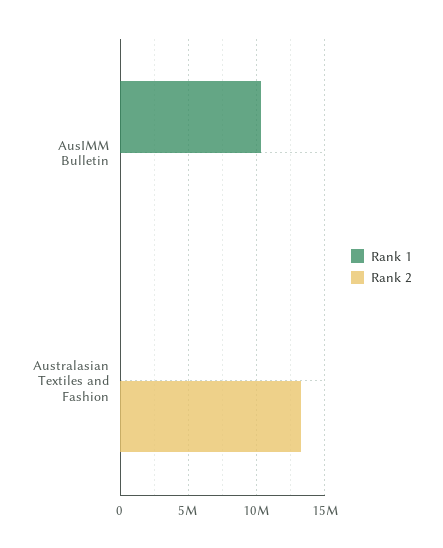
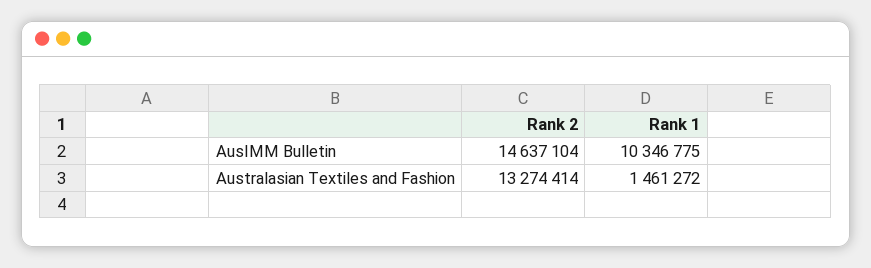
Rank 2, AusIMM Bulletin: 0 -> 14637104
Rank 1, Australasian Textiles and Fashion: 0 -> 1461272

